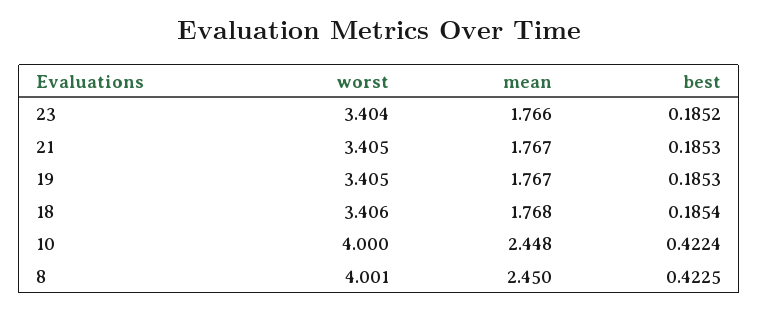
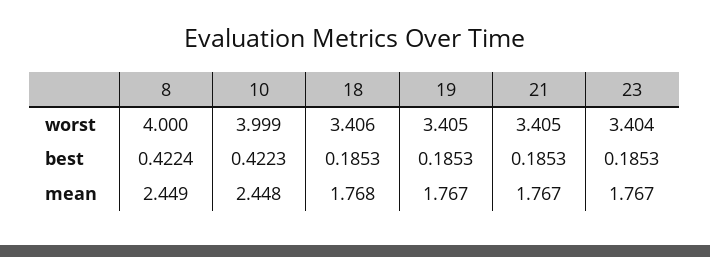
mean, 23: 1.766 -> 1.767
best, 23: 0.1852 -> 0.1853
best, 18: 0.1854 -> 0.1853
worst, 10: 4 -> 3.999
best, 10: 0.4224 -> 0.4223
worst, 8: 4.001 -> 4
mean, 8: 2.45 -> 2.449
best, 8: 0.4225 -> 0.4224

